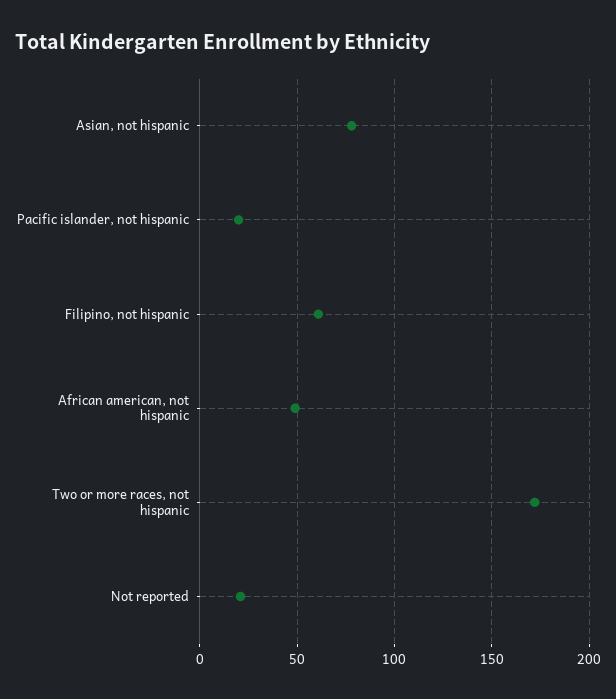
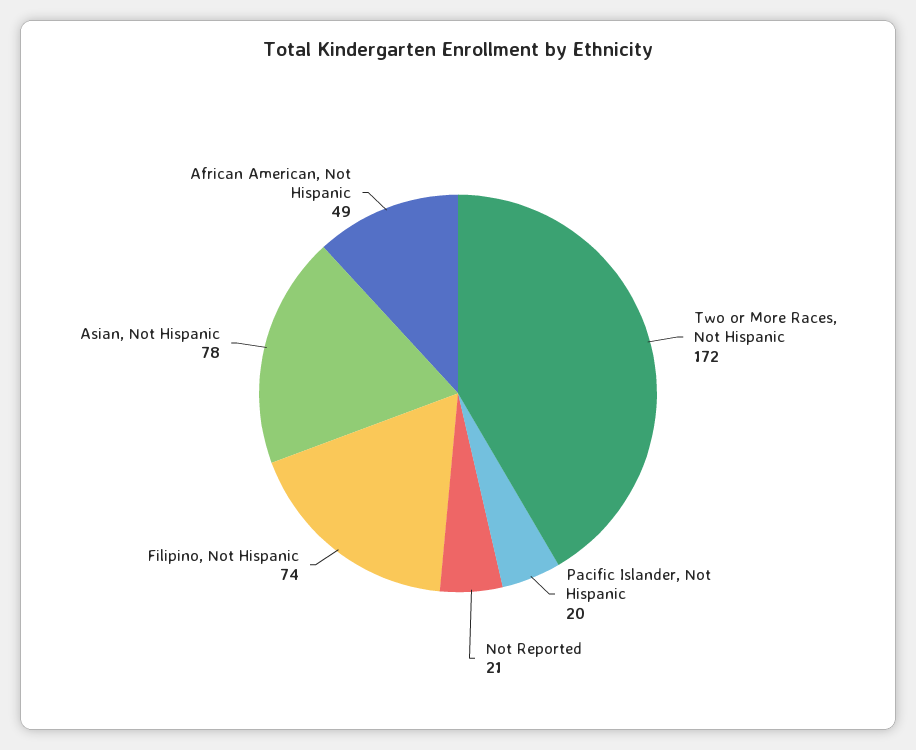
Filipino, not hispanic: 60 -> 74

